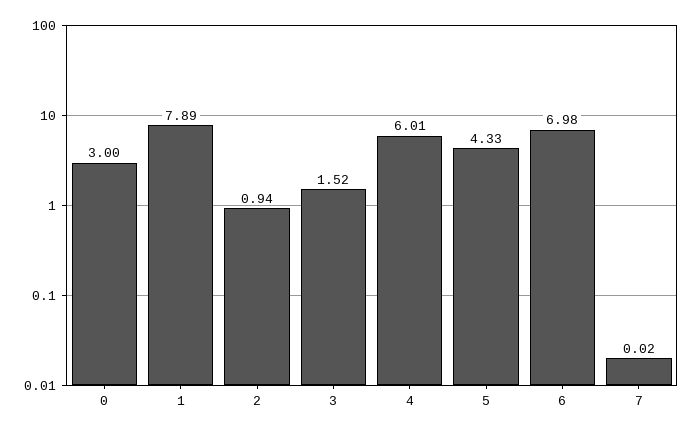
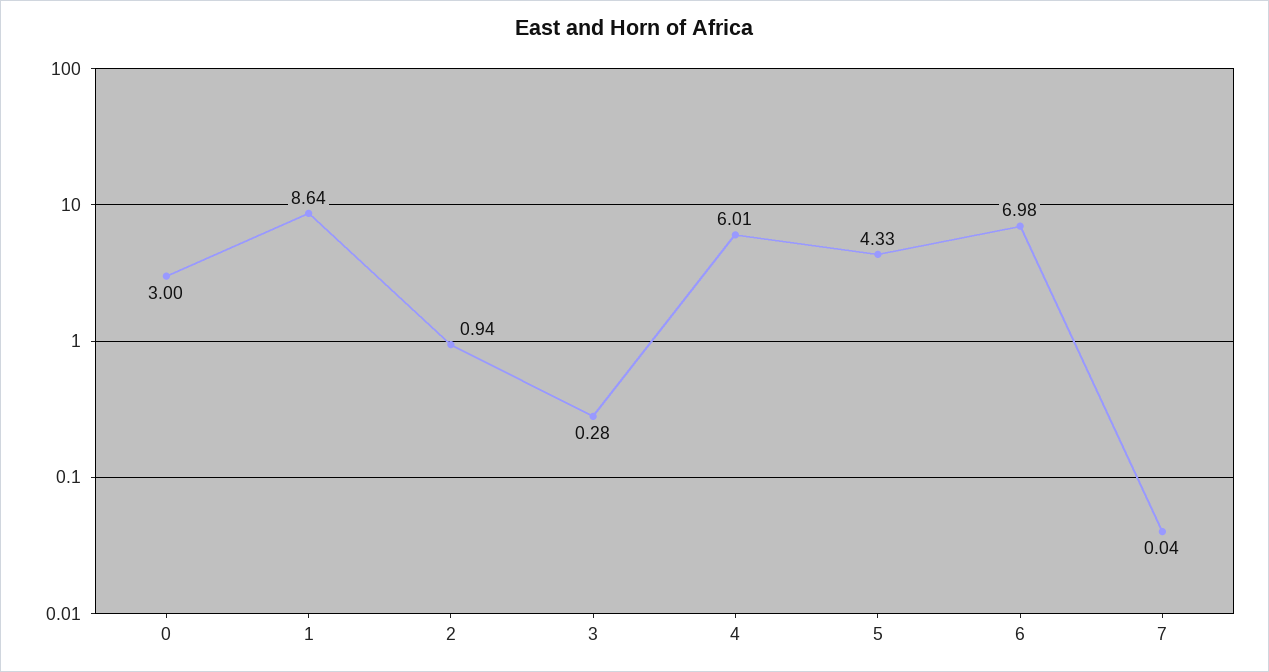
1: 7.89 -> 8.64
3: 1.52 -> 0.28
7: 0.02 -> 0.04

